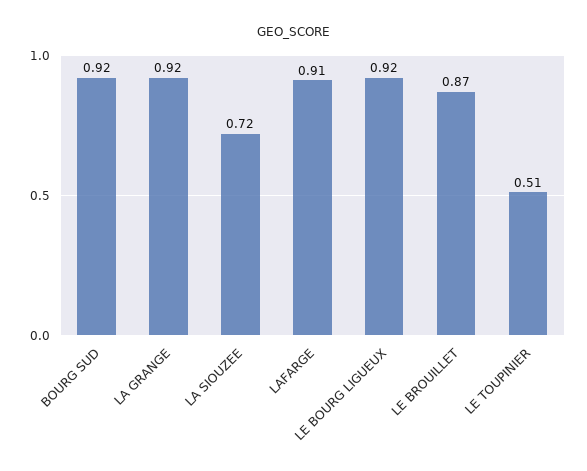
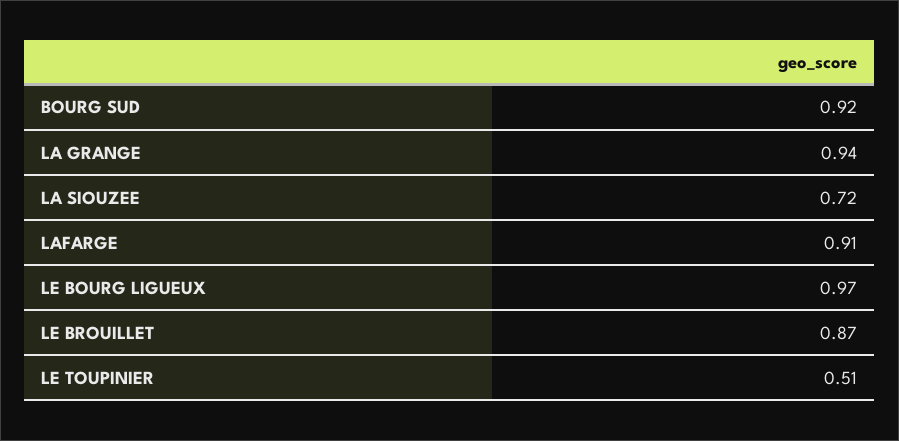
LA GRANGE: 0.92 -> 0.94
LE BOURG LIGUEUX: 0.92 -> 0.97

